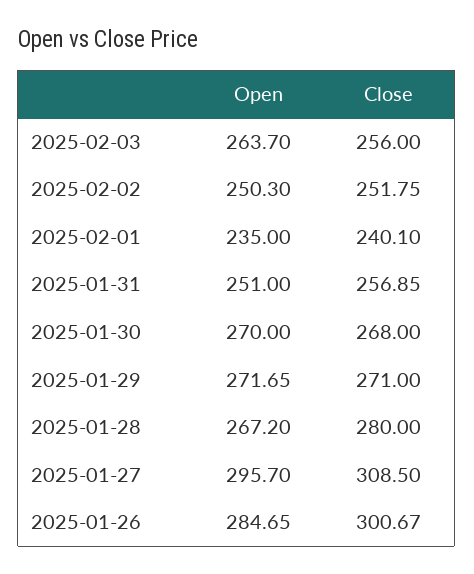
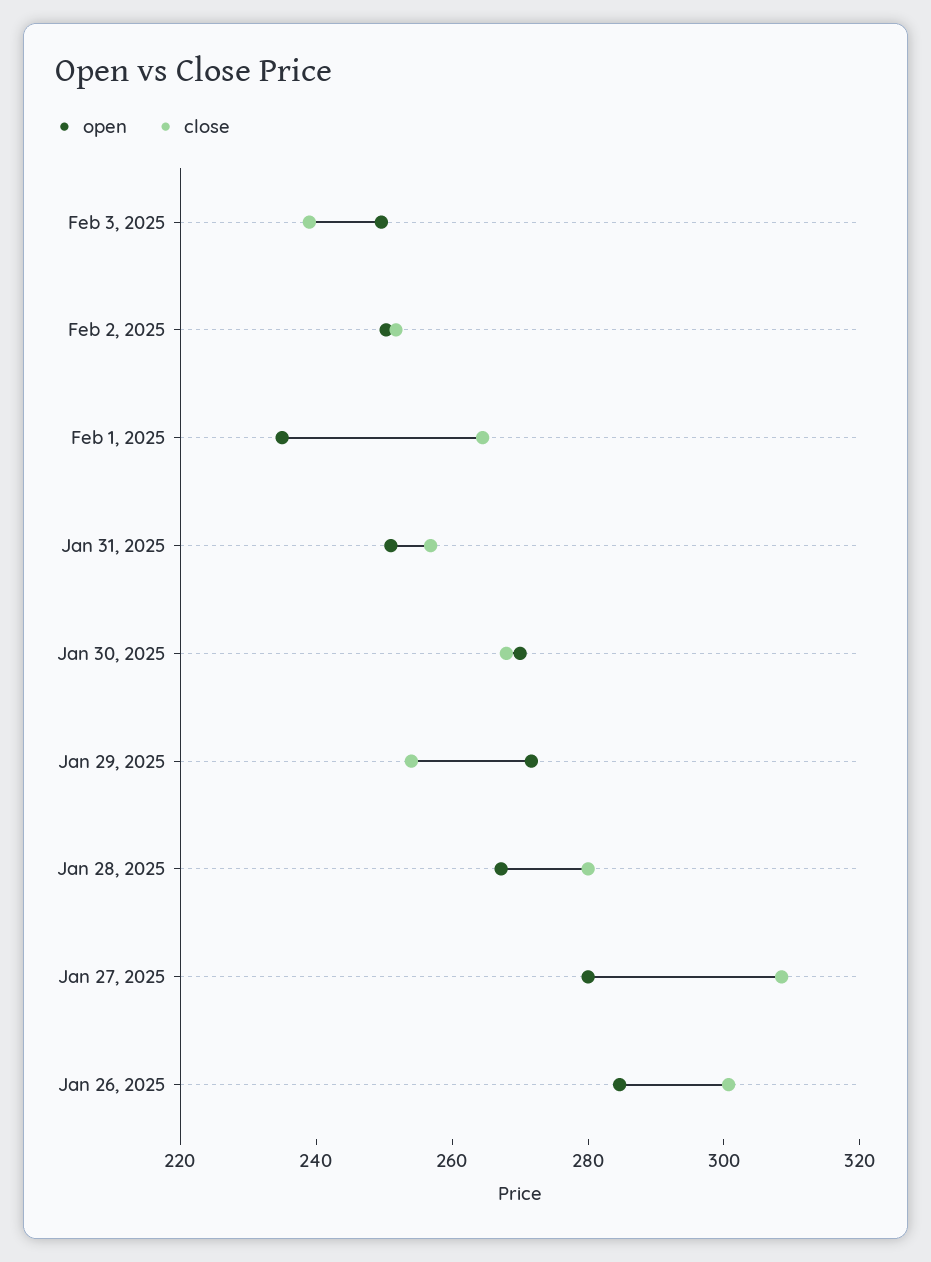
Open, 2025-02-03: 263.7 -> 250
Close, 2025-02-03: 256 -> 240
Close, 2025-02-01: 240.1 -> 265
Close, 2025-01-29: 271 -> 255
Open, 2025-01-27: 295.7 -> 280

